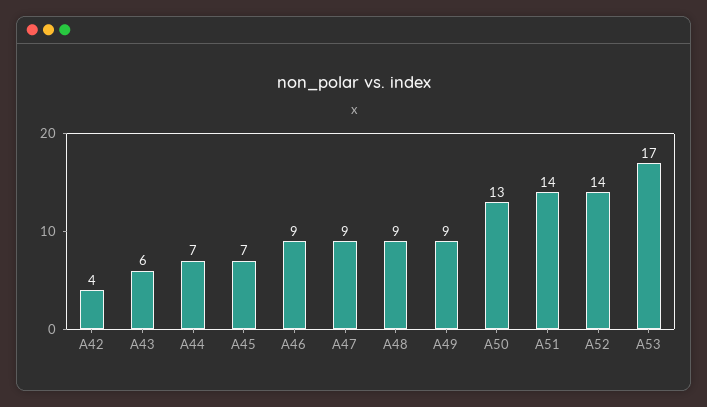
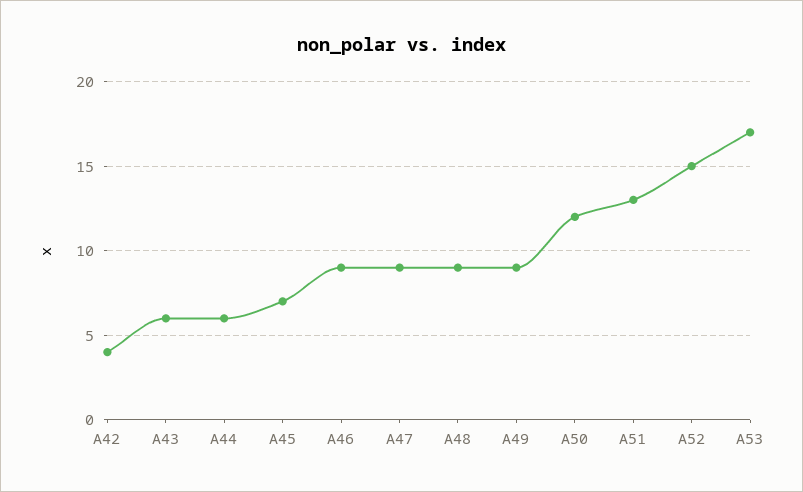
A44: 7 -> 6
A50: 13 -> 12
A51: 14 -> 13
A52: 14 -> 15

